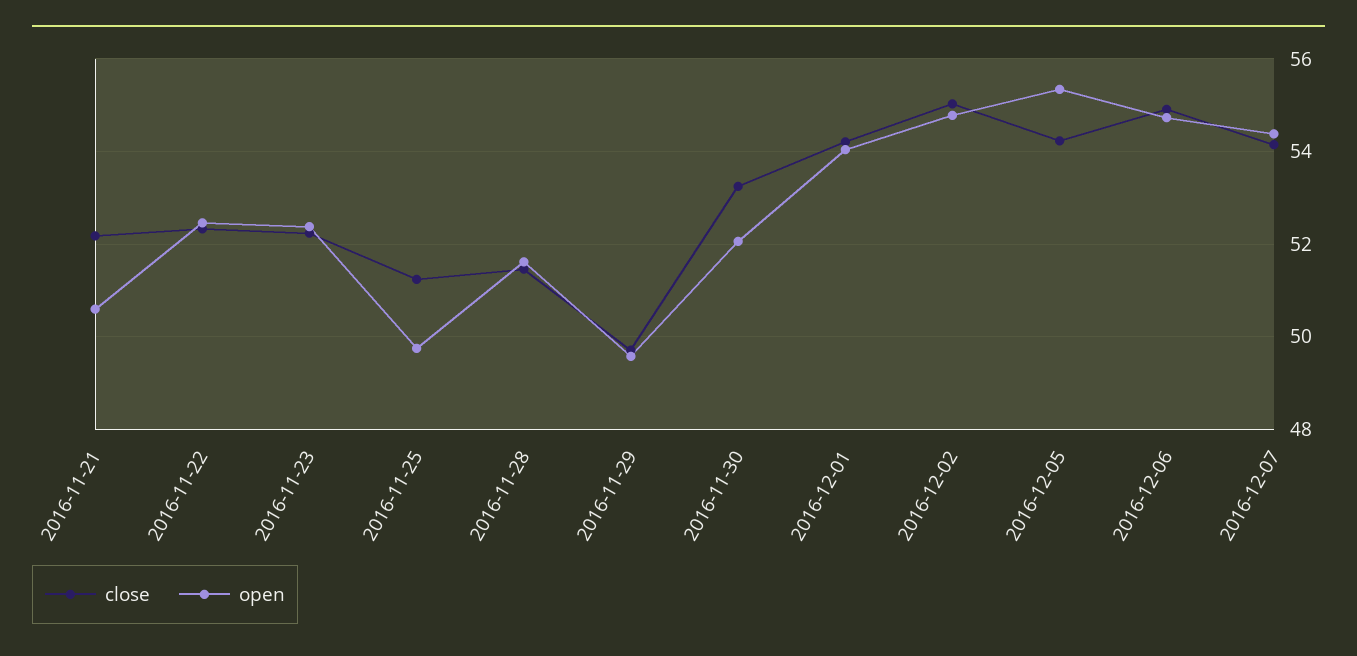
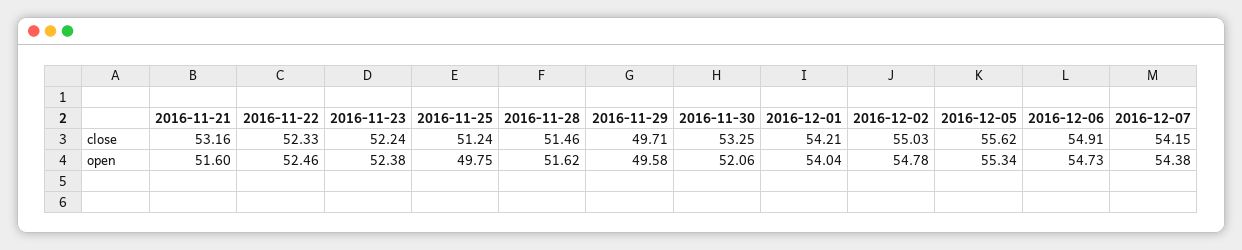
close, 2016-11-21: 52.2 -> 53.16
open, 2016-11-21: 50.6 -> 51.6
close, 2016-12-05: 54.2 -> 55.62

